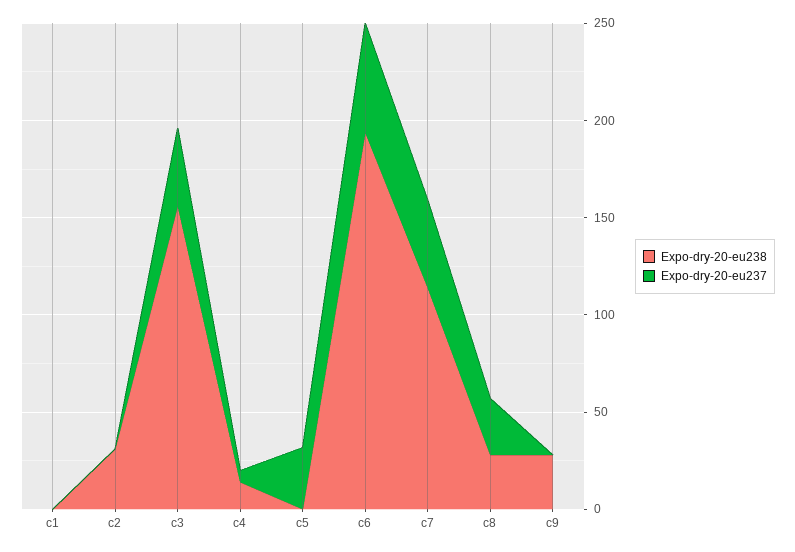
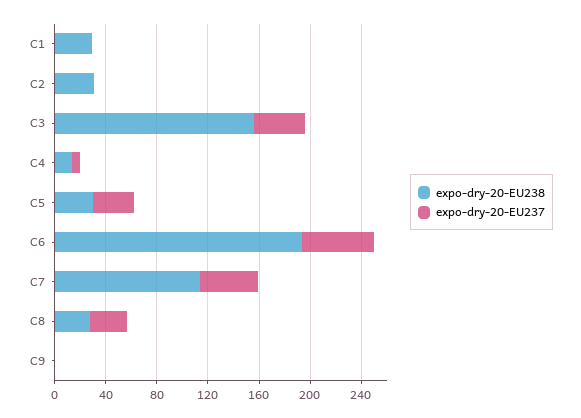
Expo-dry-20-eu238, c1: 0 -> 30
Expo-dry-20-eu238, c5: 0 -> 30
Expo-dry-20-eu238, c9: 30 -> 0

